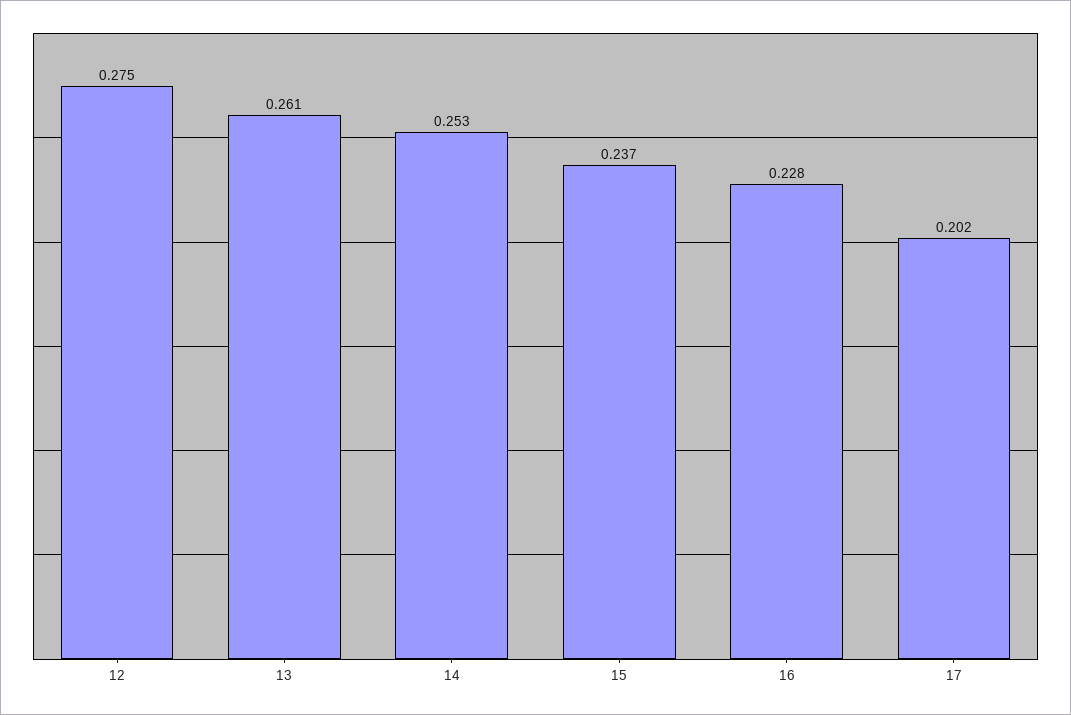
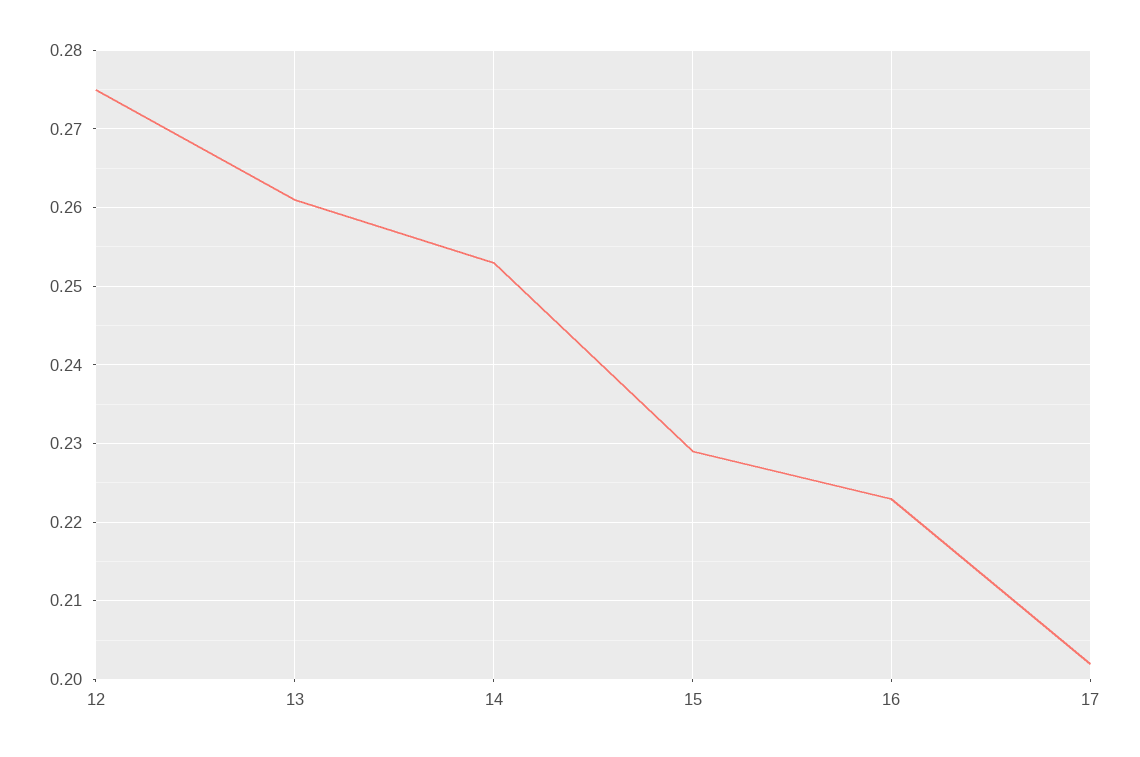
15: 0.237 -> 0.229
16: 0.228 -> 0.223

